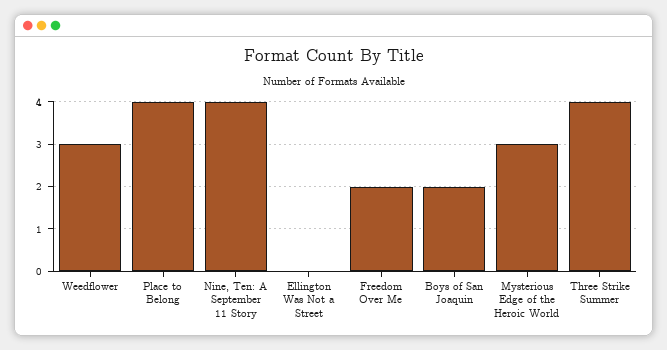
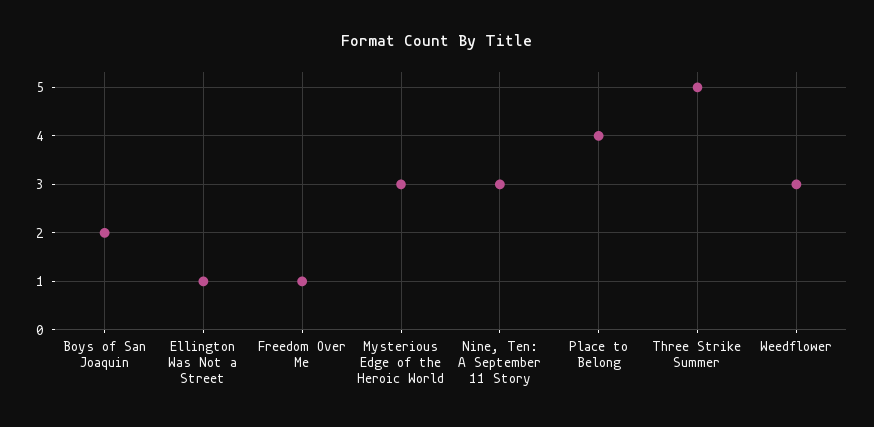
Nine, Ten: A September 11 Story: 4 -> 3
Ellington Was Not a Street: 0 -> 1
Freedom Over Me: 2 -> 1
Three Strike Summer: 4 -> 5

